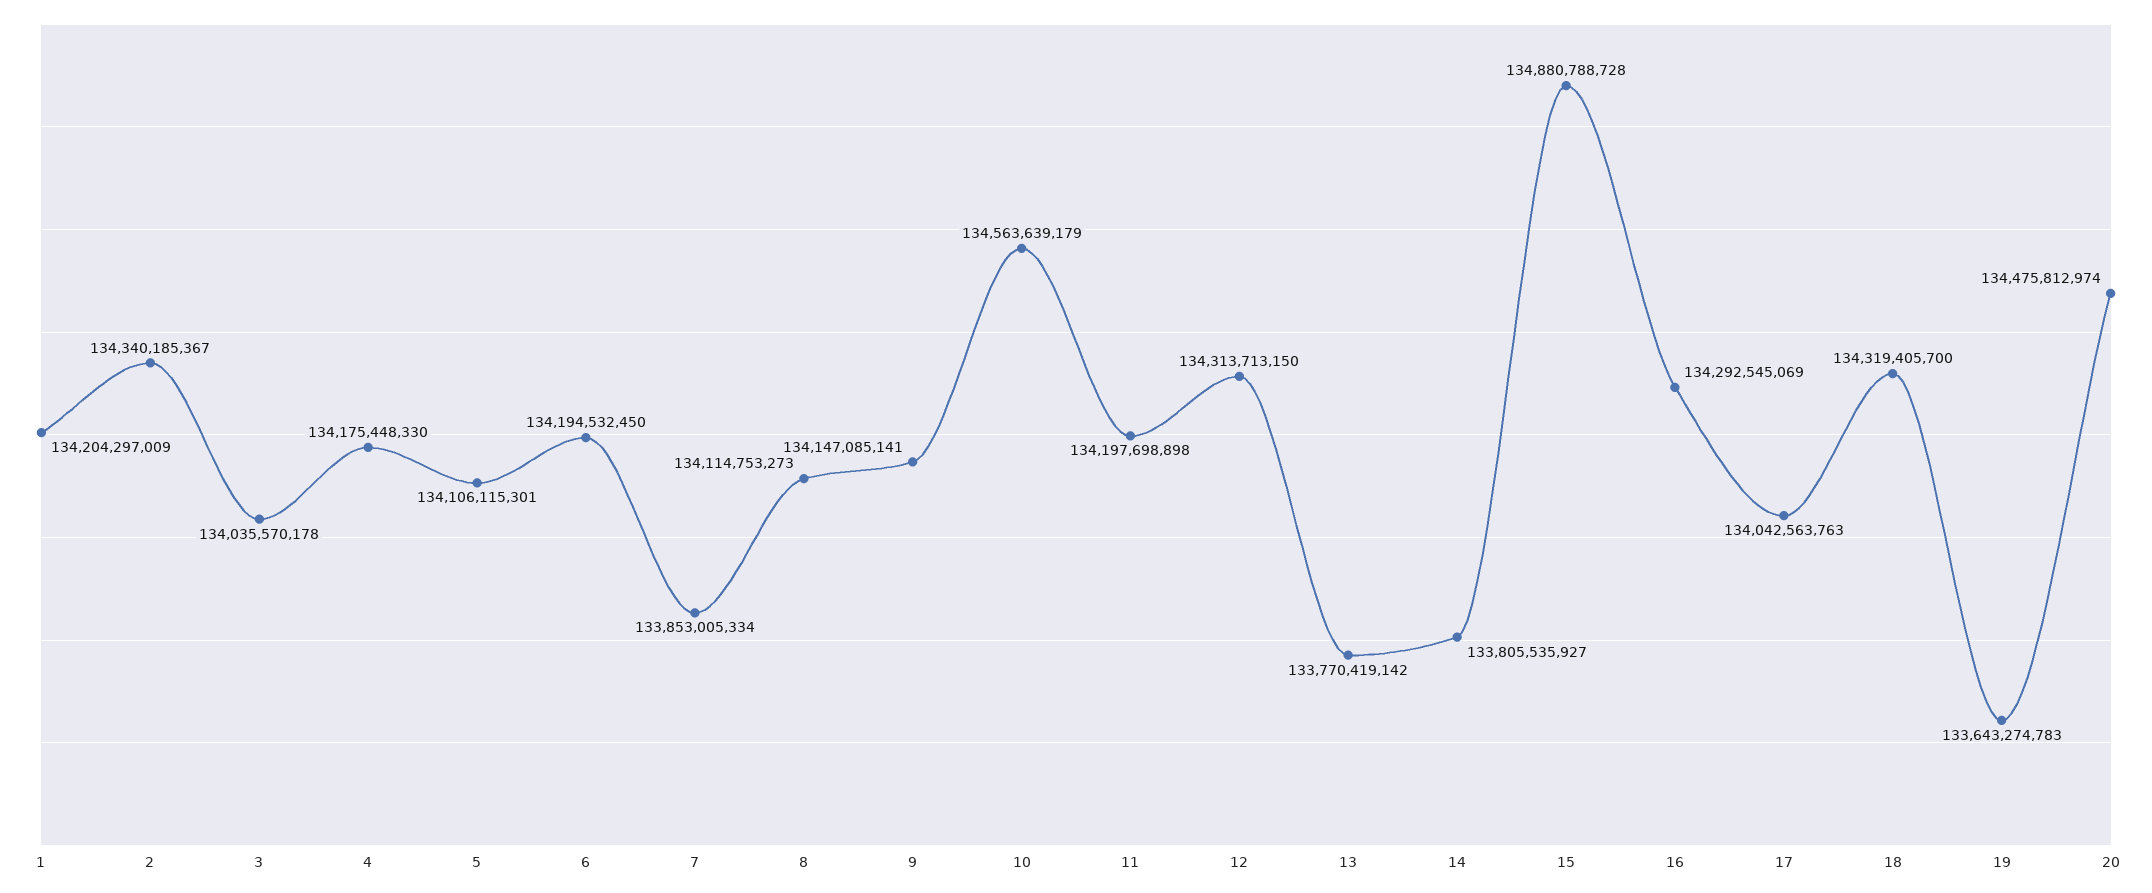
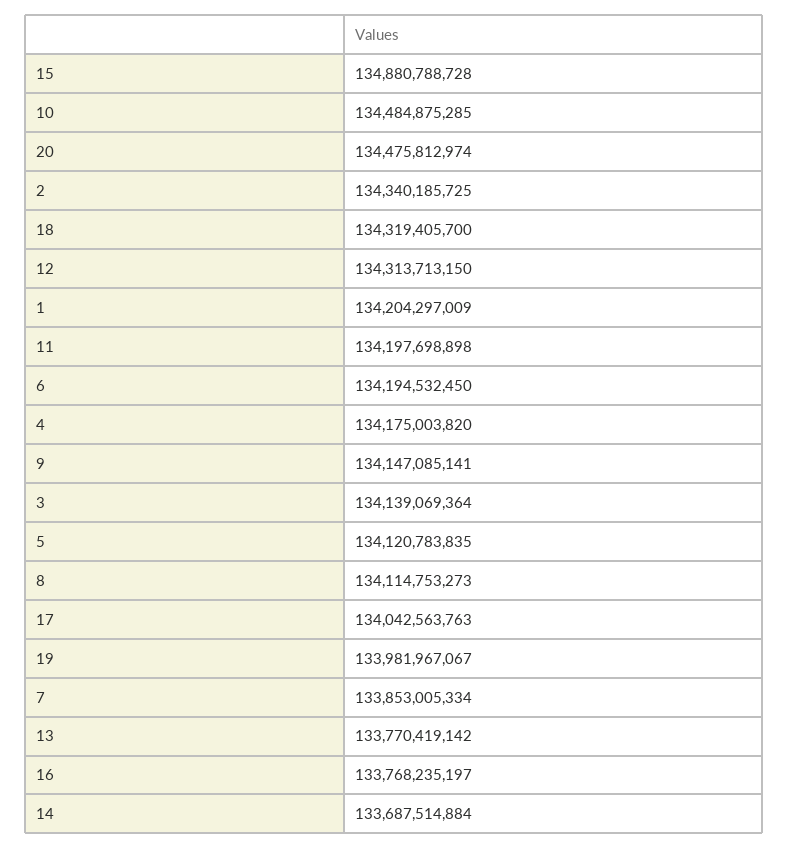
2: 134340185367 -> 134340185725
3: 134035570178 -> 134139069364
4: 134175448330 -> 134175003820
5: 134106115301 -> 134120783835
10: 134563639179 -> 134484875285
14: 133805535927 -> 133687514884
16: 134292545069 -> 133768235197
19: 133643274783 -> 133981967067

